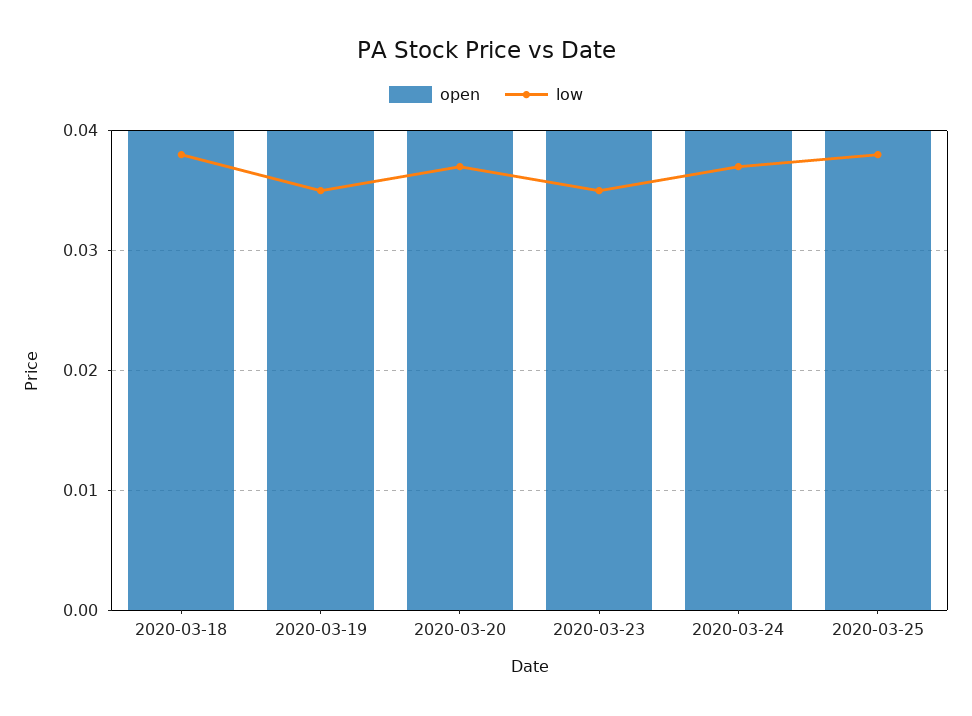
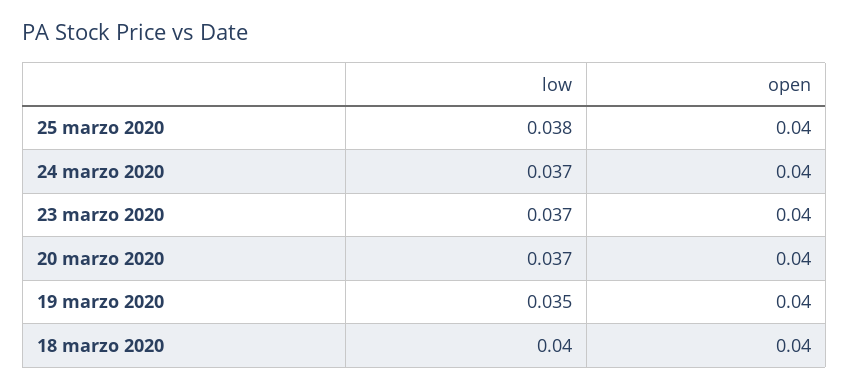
low, 2020-03-18: 0.038 -> 0.04
low, 2020-03-23: 0.035 -> 0.037

